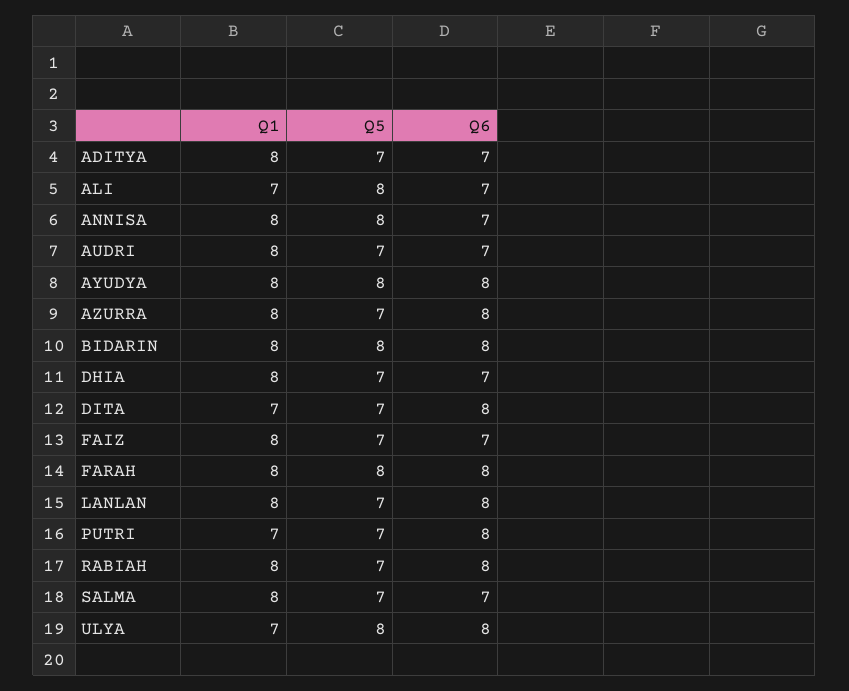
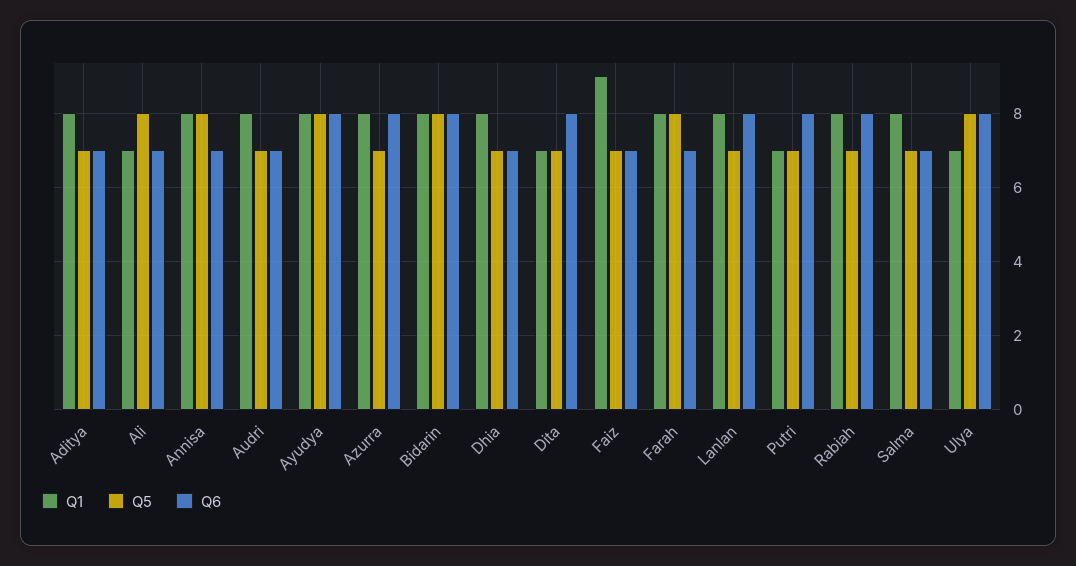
Q1, FAIZ: 8 -> 9
Q6, FARAH: 8 -> 7

